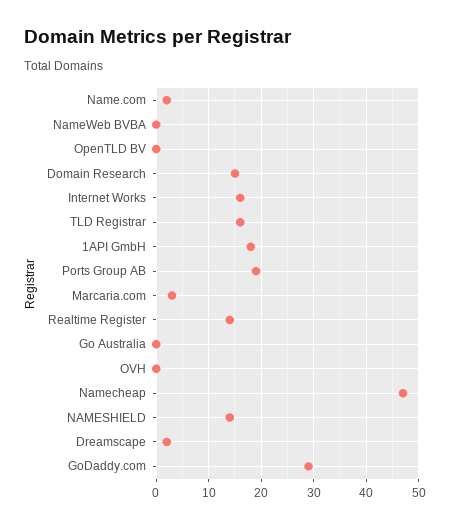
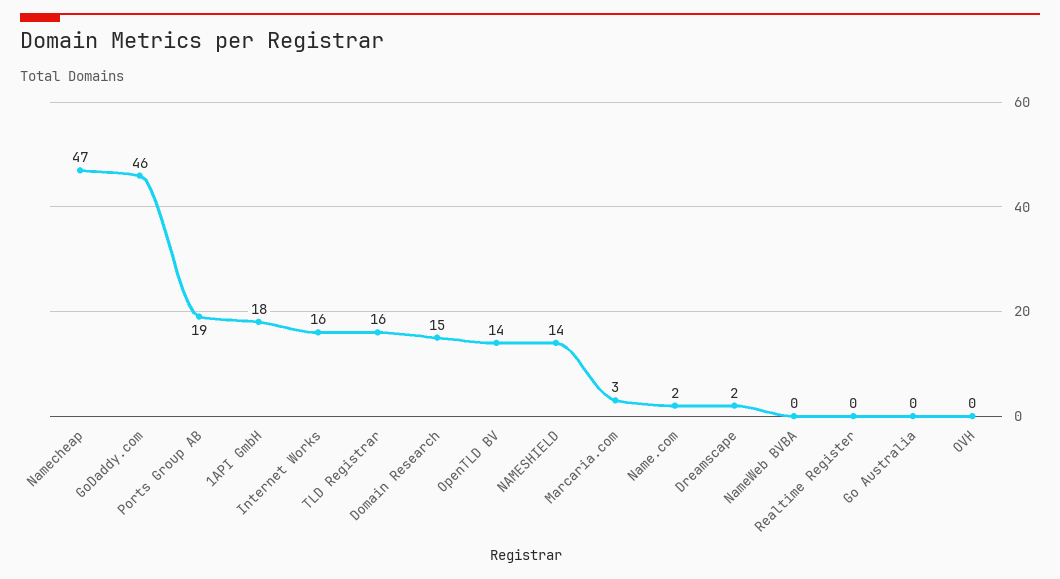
OpenTLD BV: 0 -> 14
Realtime Register: 15 -> 0
GoDaddy.com: 30 -> 46

